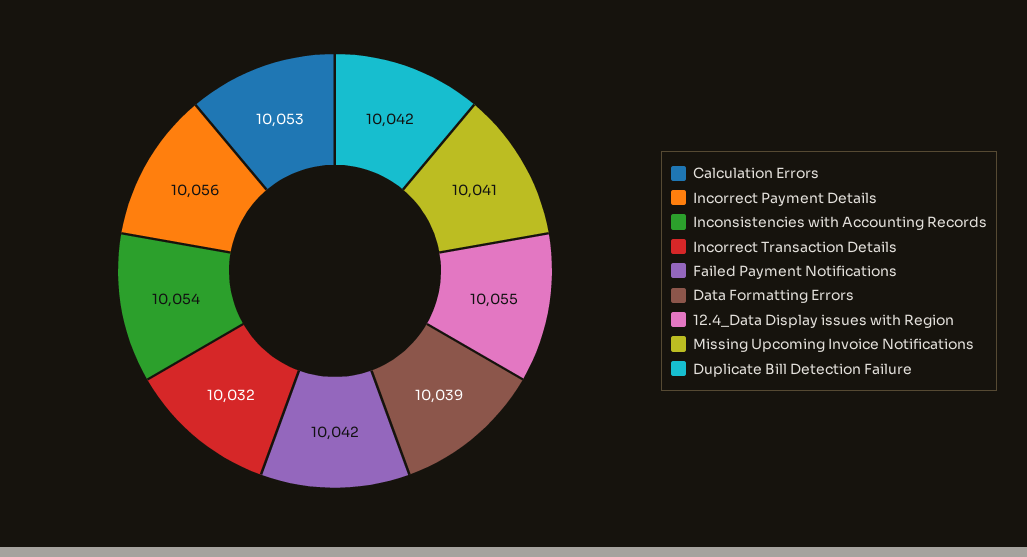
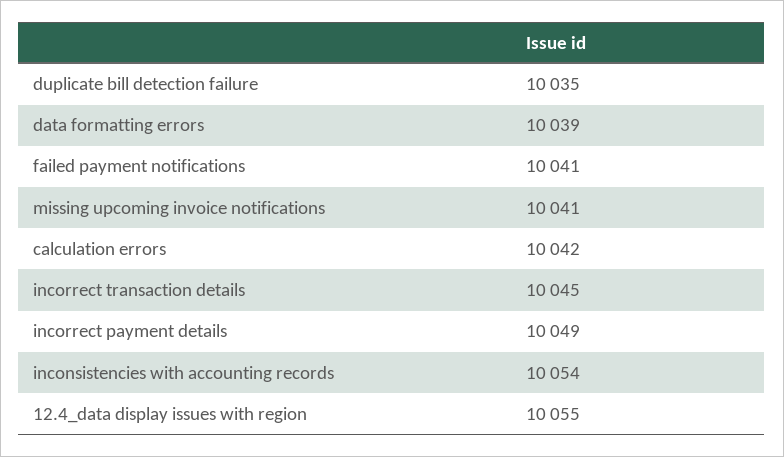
Calculation Errors: 10053 -> 10042
Incorrect Payment Details: 10056 -> 10049
Incorrect Transaction Details: 10032 -> 10045
Failed Payment Notifications: 10042 -> 10041
Duplicate Bill Detection Failure: 10042 -> 10035

